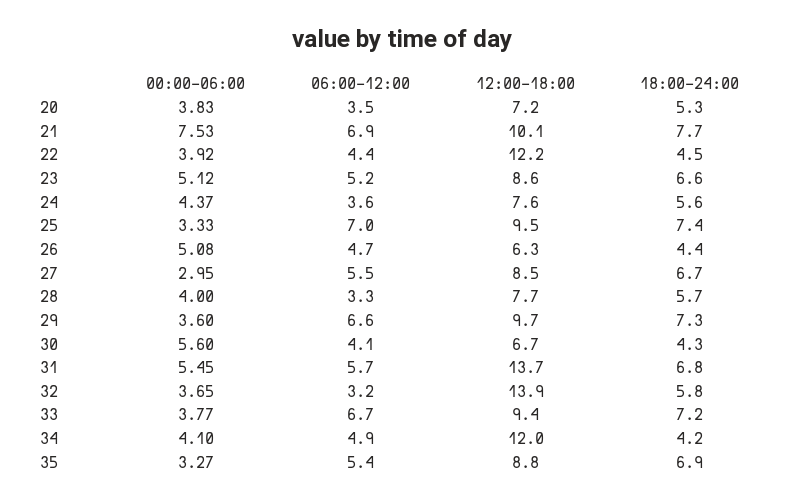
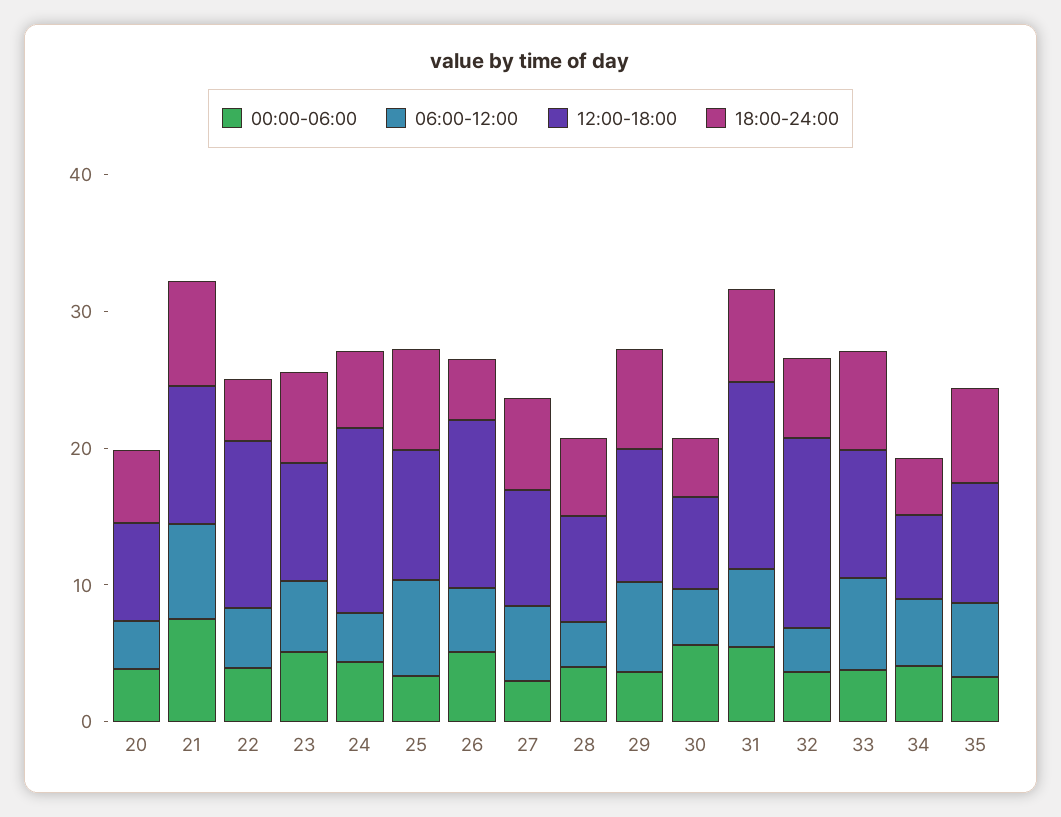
12:00-18:00, 24: 7.6 -> 14
12:00-18:00, 26: 6.3 -> 12
12:00-18:00, 34: 12 -> 6

